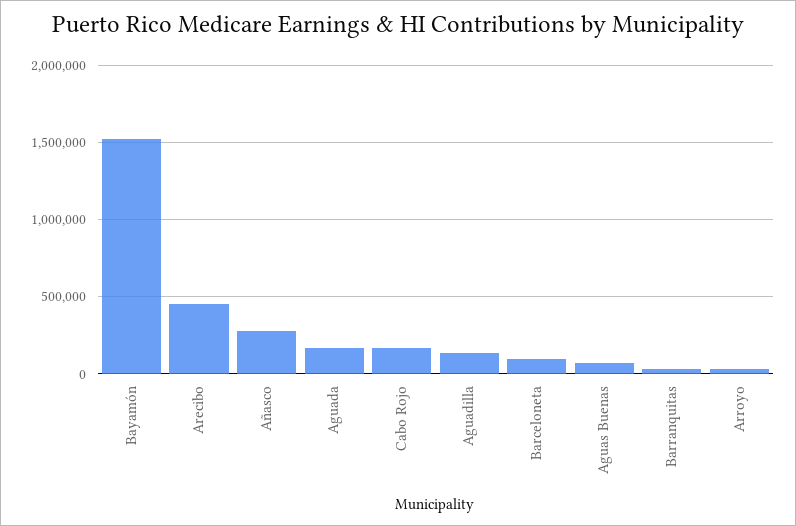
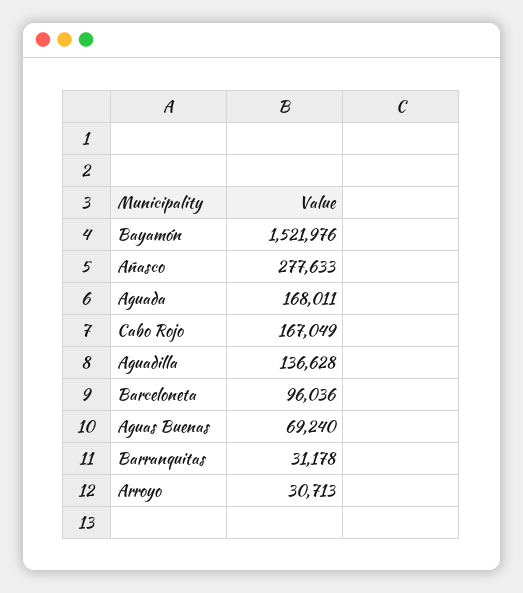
Arecibo: 450000 -> none

